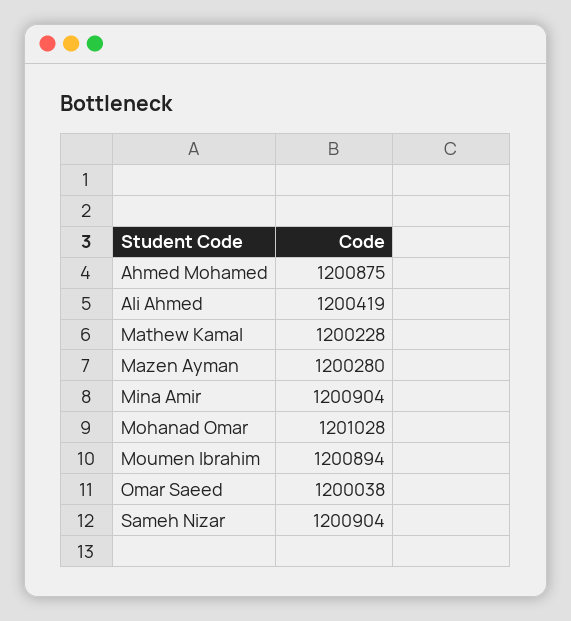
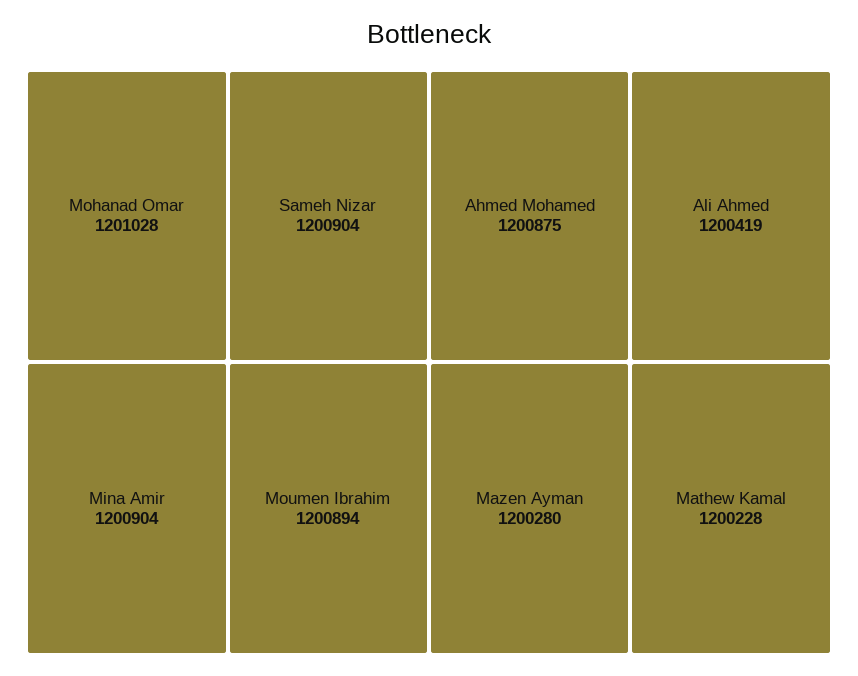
Omar Saeed: 1200038 -> none

